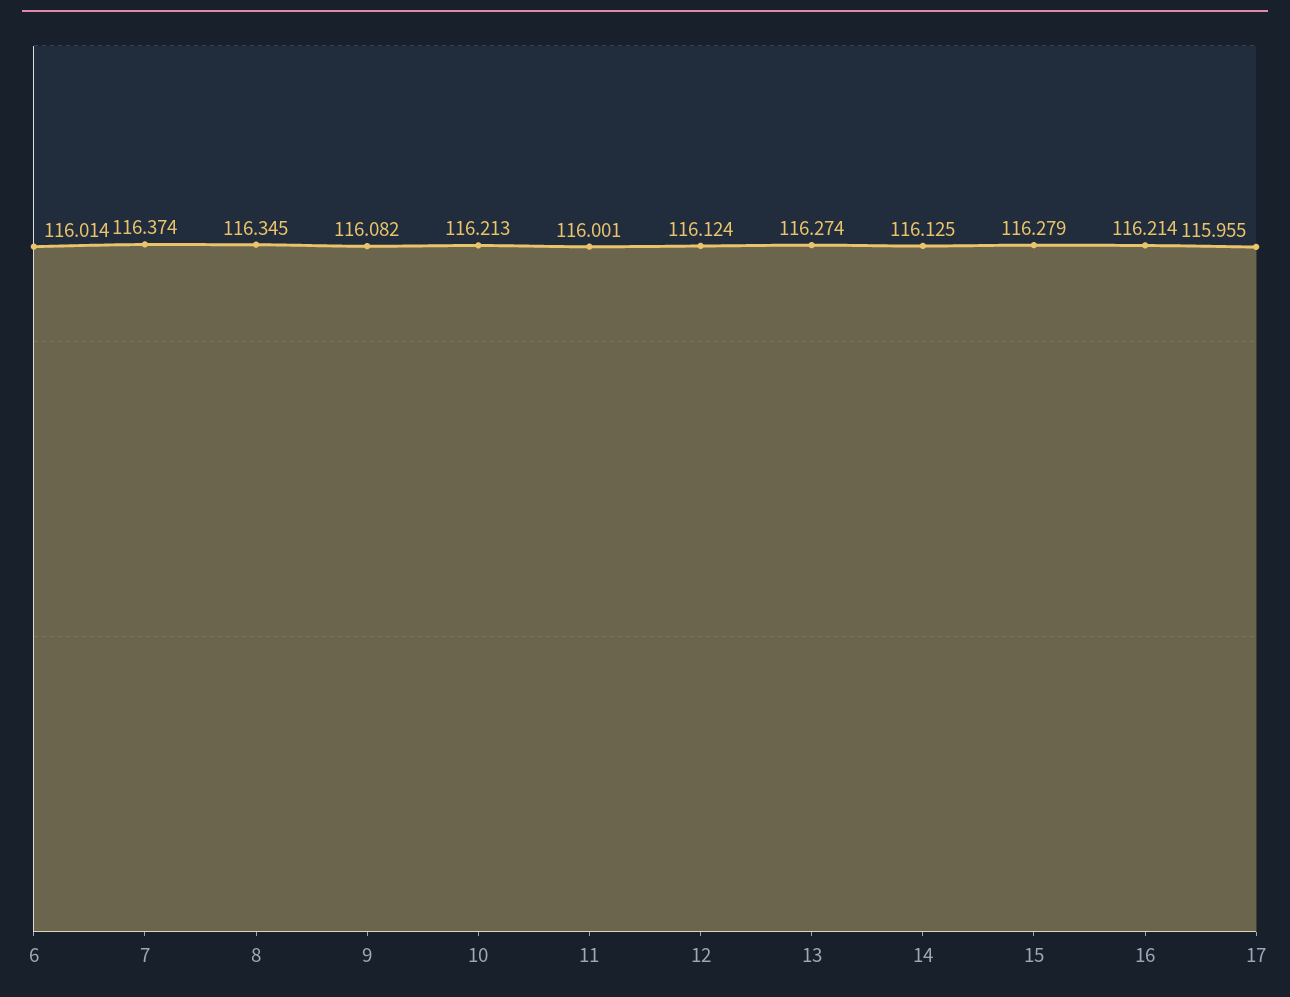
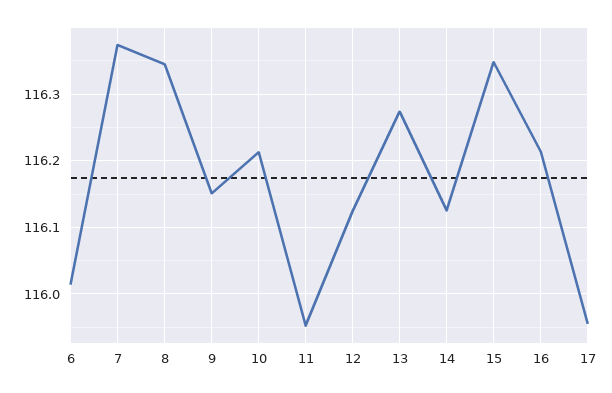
9: 116.082 -> 116.15
11: 116.001 -> 115.95
15: 116.279 -> 116.35

